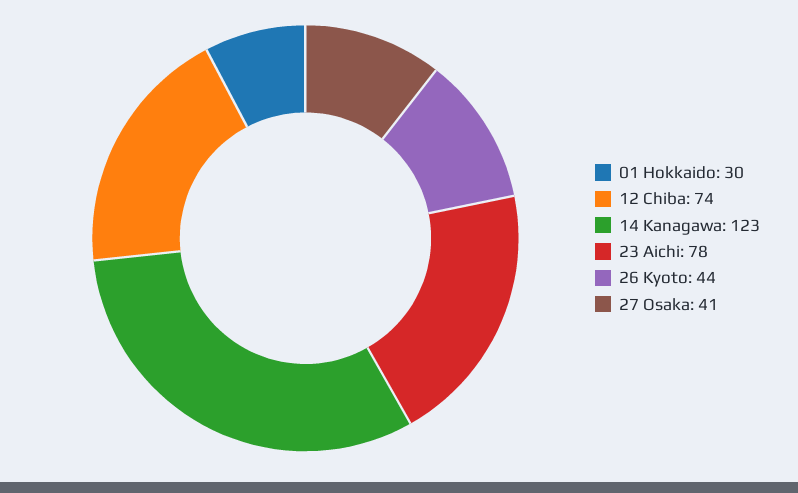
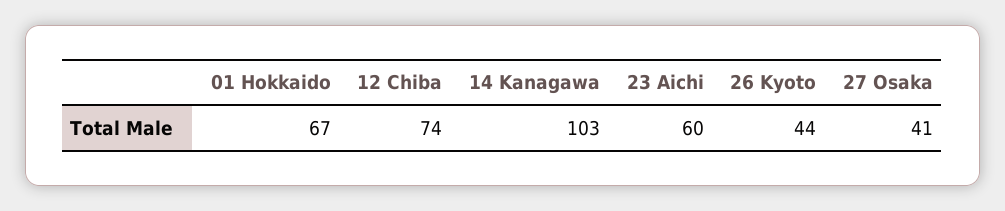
01 Hokkaido: 30 -> 67
14 Kanagawa: 123 -> 103
23 Aichi: 78 -> 60

